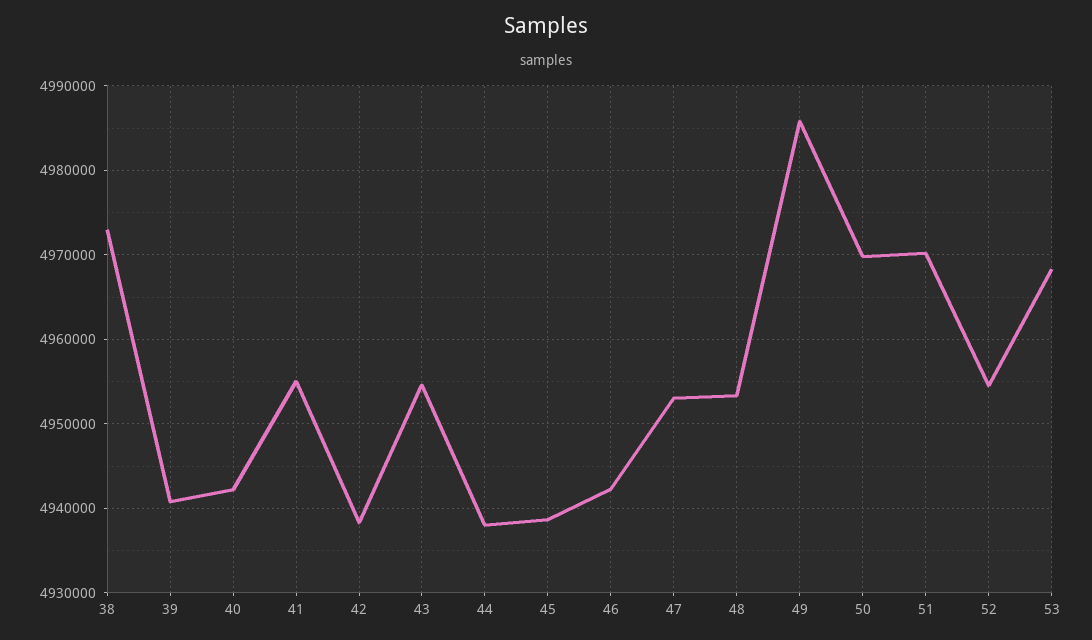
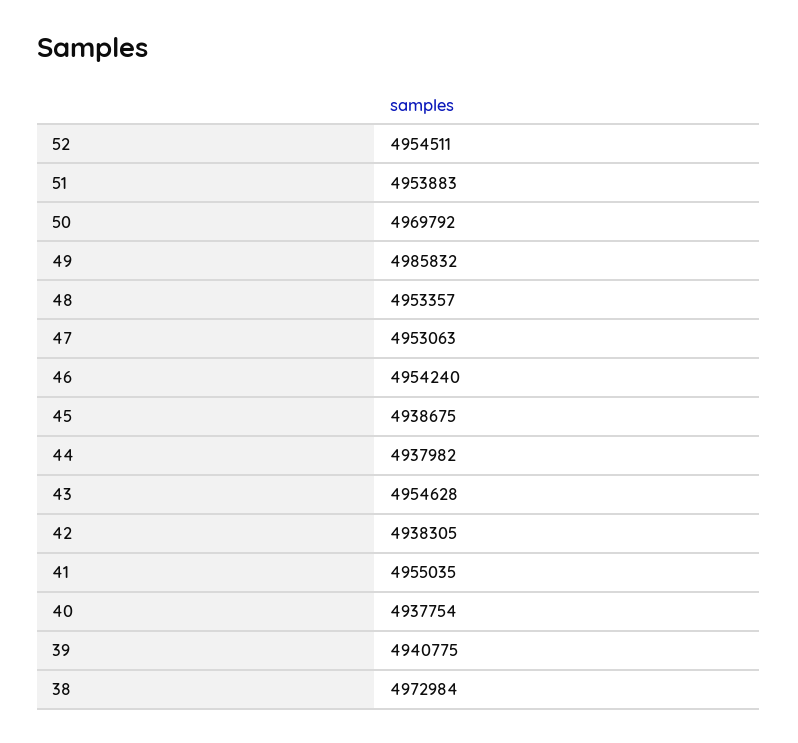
40: 4942000 -> 4937754
46: 4942000 -> 4954240
51: 4970000 -> 4953883
53: 4968000 -> none

